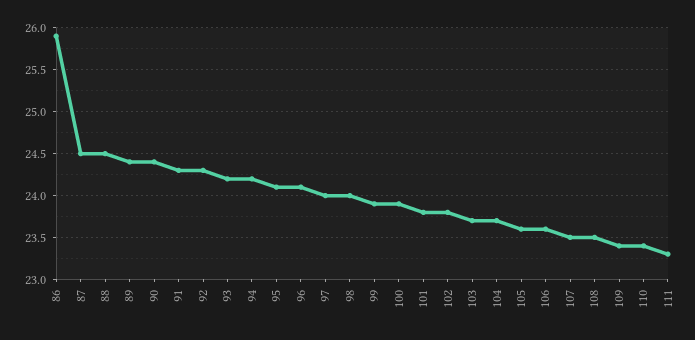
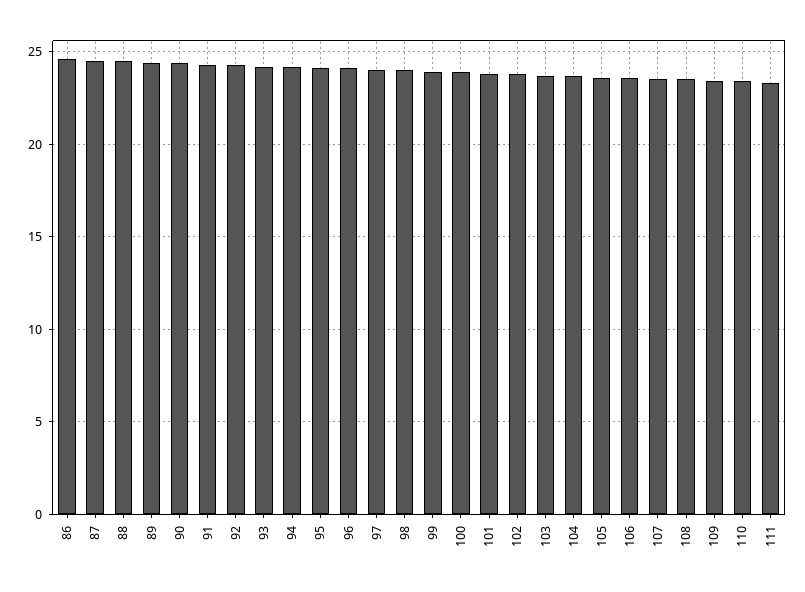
86: 25.9 -> 24.5

